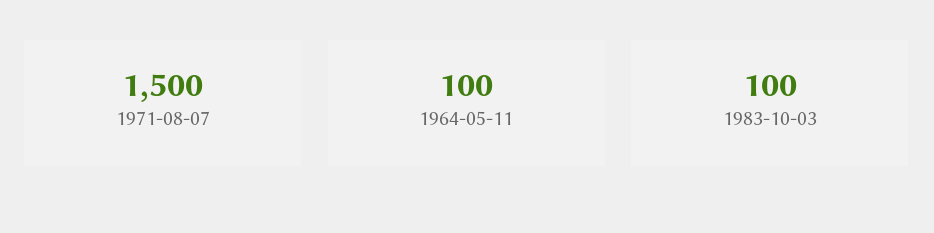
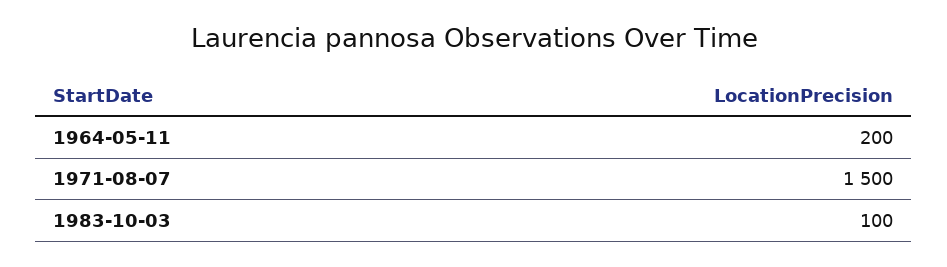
1964-05-11: 100 -> 200

